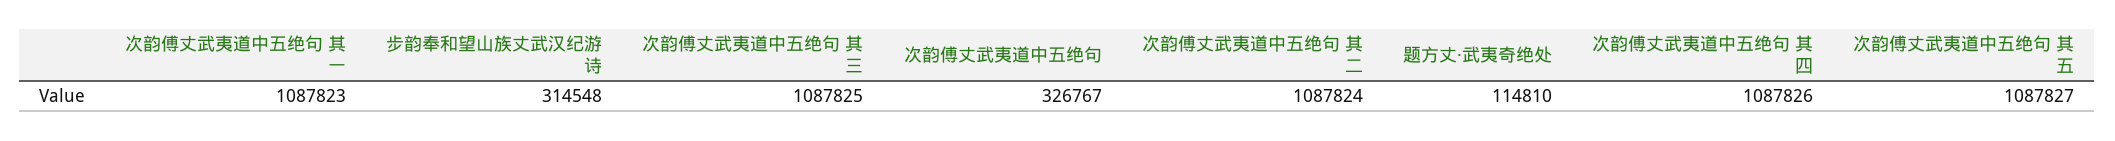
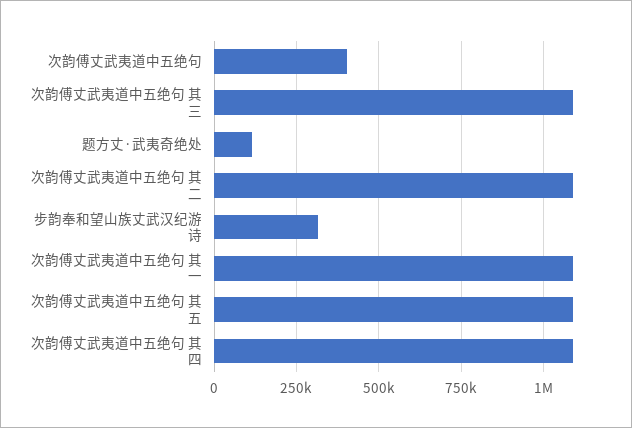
次韵傅丈武夷道中五绝句: 326767 -> 400000

